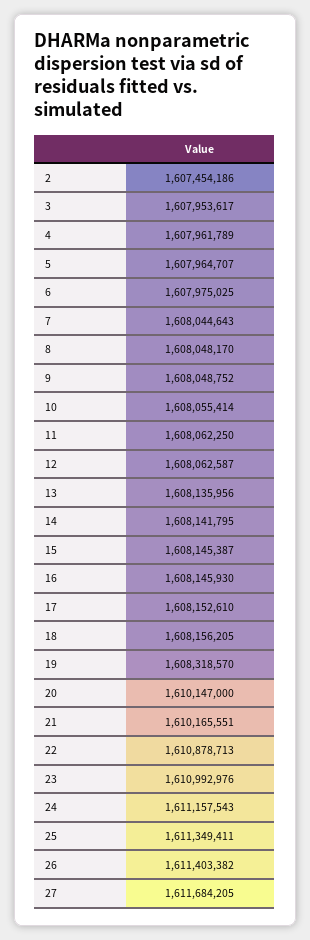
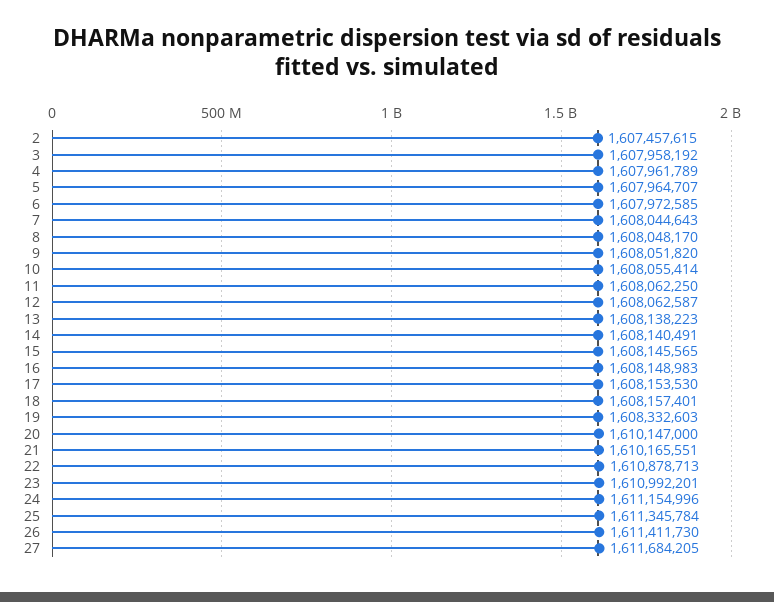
2: 1607454186 -> 1607457615
3: 1607953617 -> 1607958192
6: 1607975025 -> 1607972585
9: 1608048752 -> 1608051820
13: 1608135956 -> 1608138223
14: 1608141795 -> 1608140491
15: 1608145387 -> 1608145565
16: 1608145930 -> 1608148983
17: 1608152610 -> 1608153530
18: 1608156205 -> 1608157401
19: 1608318570 -> 1608332603
23: 1610992976 -> 1610992201
24: 1611157543 -> 1611154996
25: 1611349411 -> 1611345784
26: 1611403382 -> 1611411730

